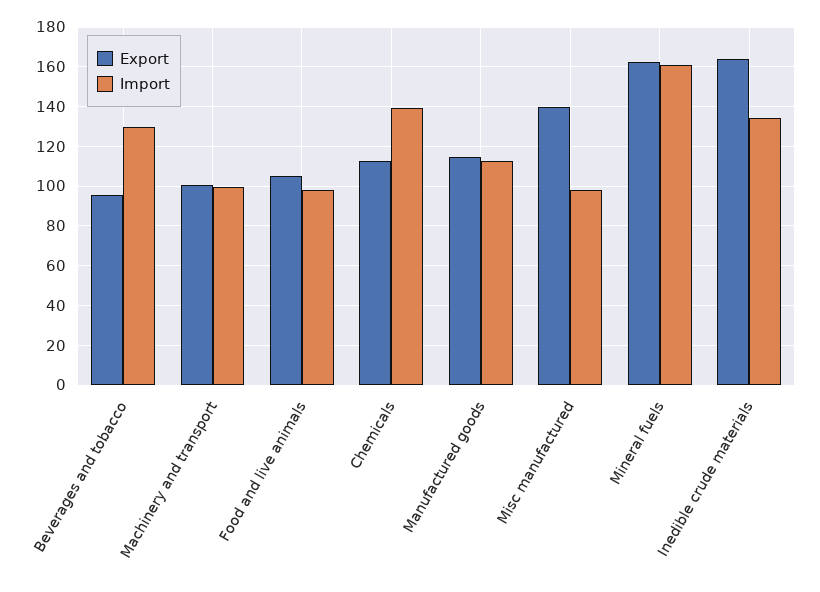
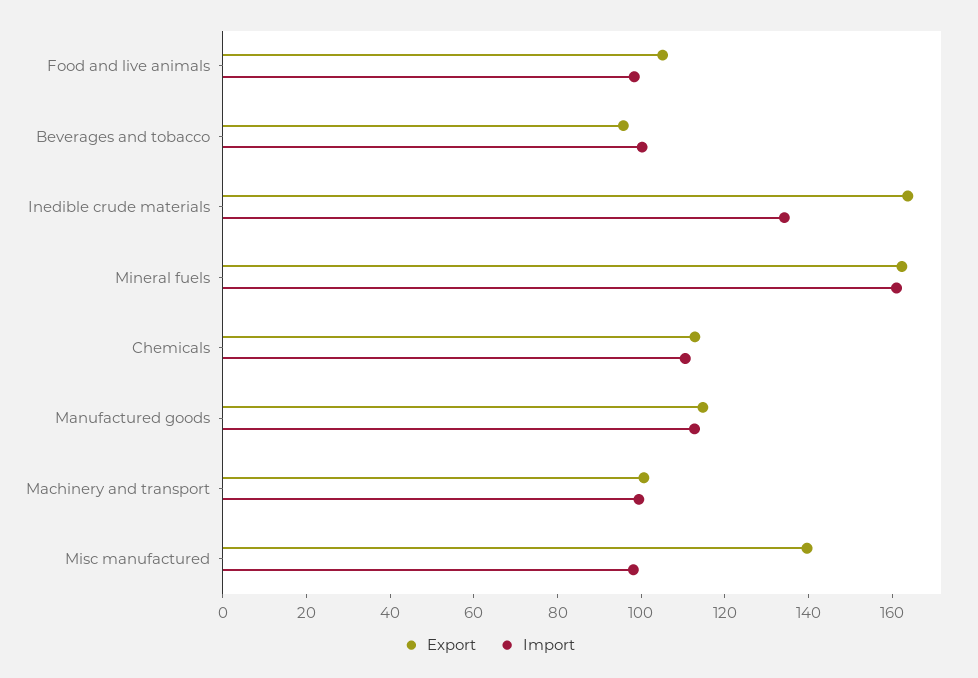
Import, Beverages and tobacco: 130 -> 100
Import, Chemicals: 140 -> 110

